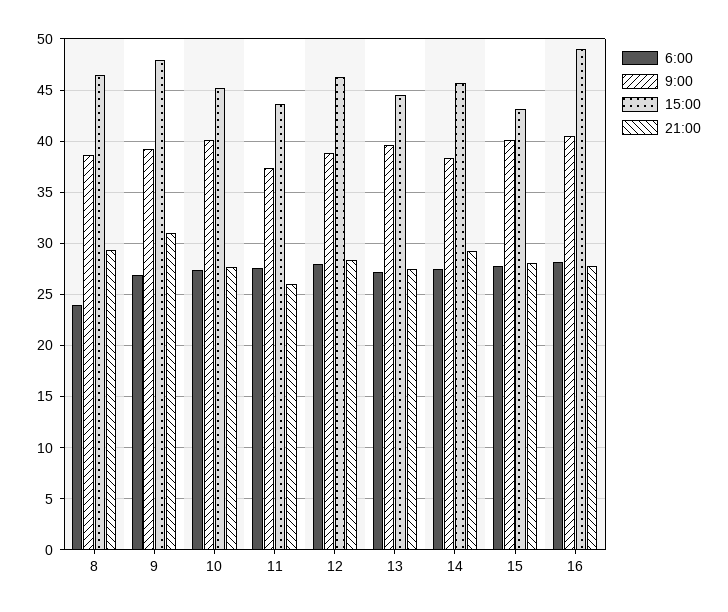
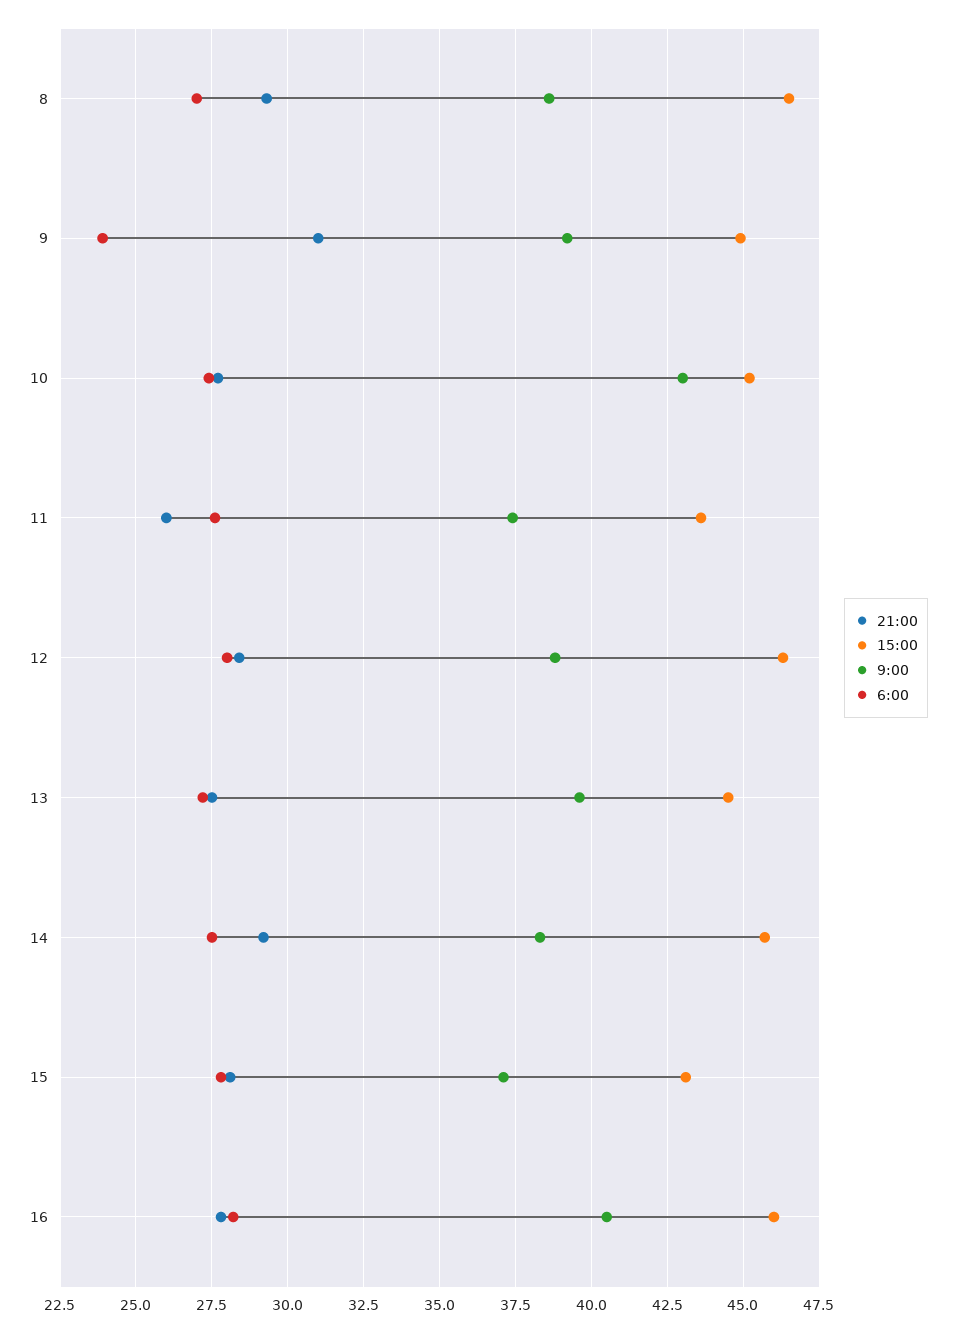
6:00, 8: 24 -> 27
6:00, 9: 27 -> 24
15:00, 9: 48 -> 45
9:00, 10: 40 -> 43
9:00, 15: 40 -> 37
15:00, 16: 49 -> 46

